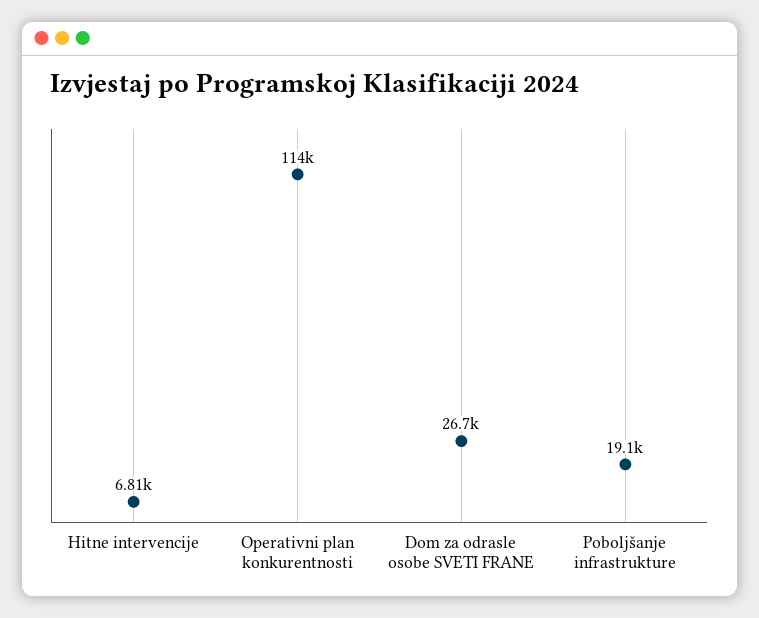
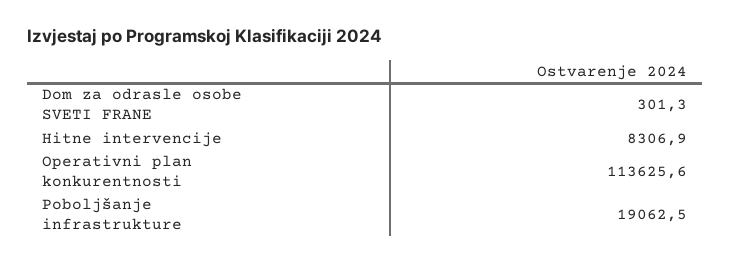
Hitne intervencije: 6810 -> 8306.9
Dom za odrasle osobe SVETI FRANE: 26700 -> 301.3

